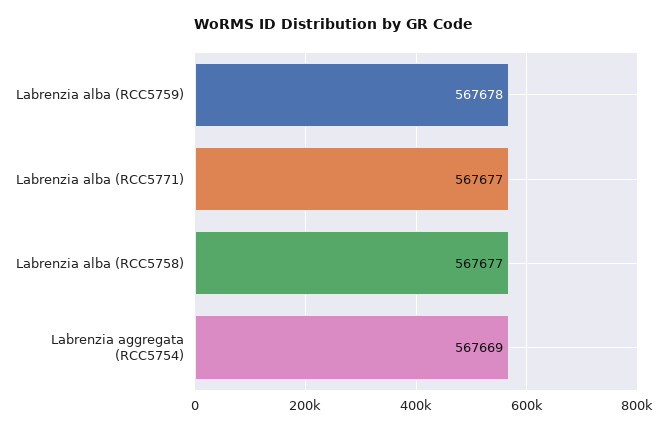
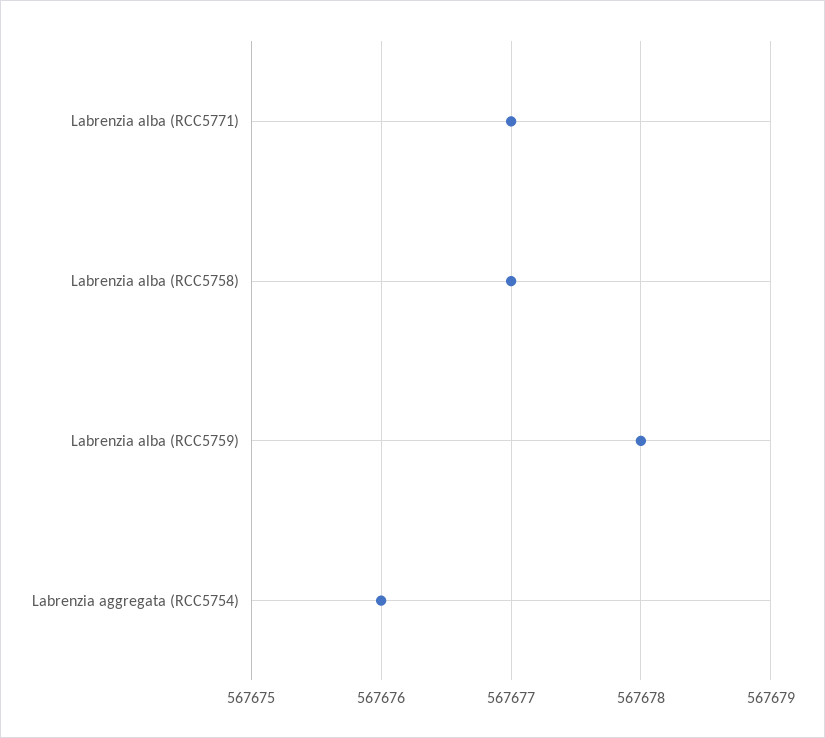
Labrenzia aggregata (RCC5754): 567669 -> 567676

